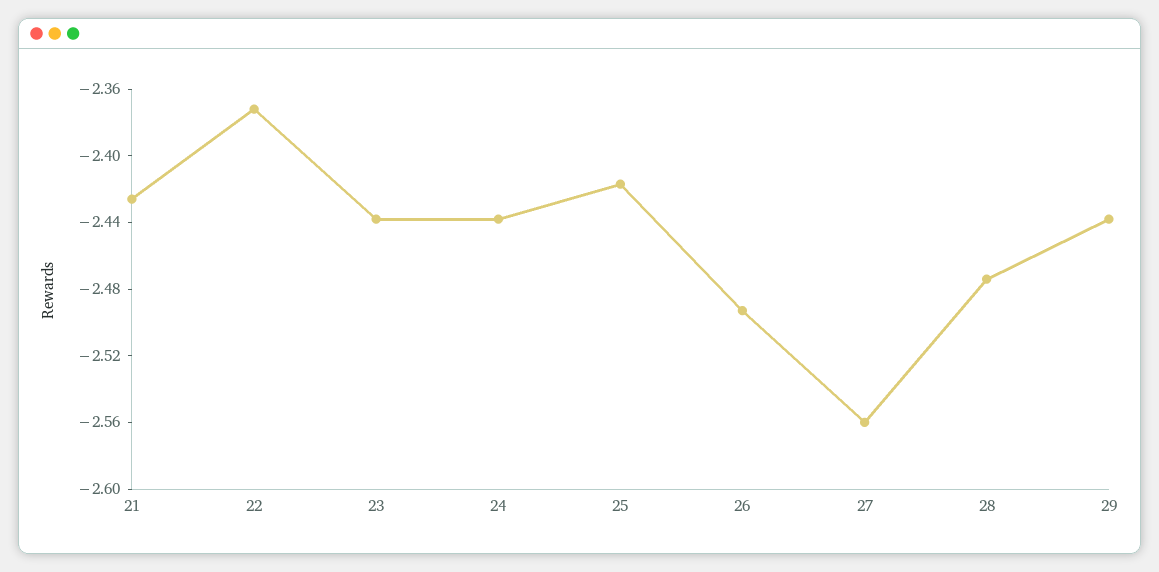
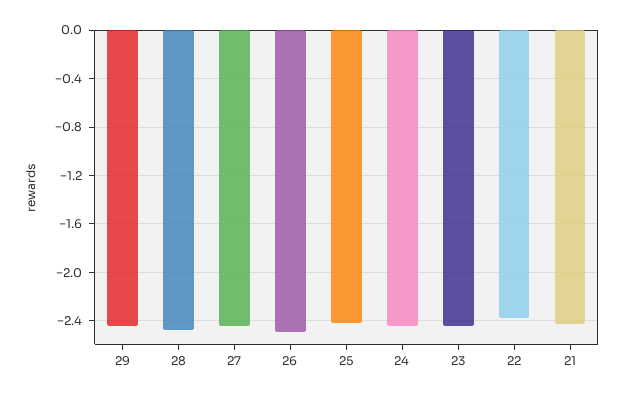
27: -2.56 -> -2.45

